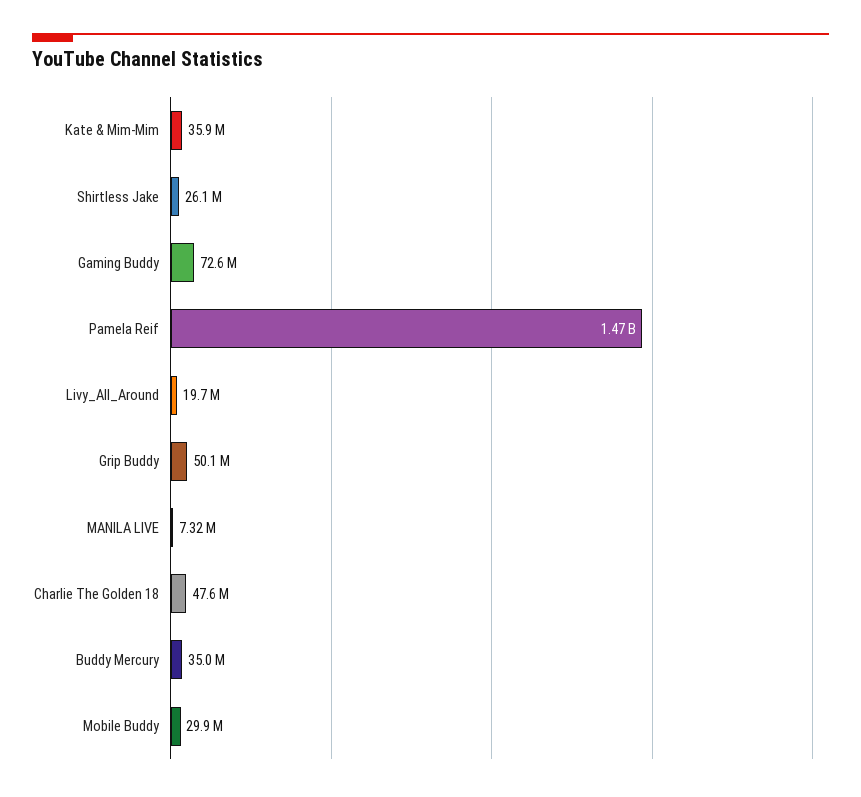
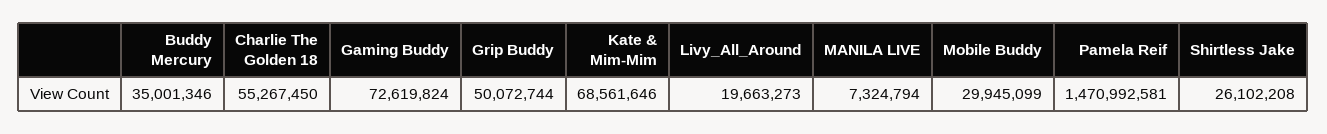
Kate & Mim-Mim: 35900000 -> 68561646
Charlie The Golden 18: 47600000 -> 55267450

